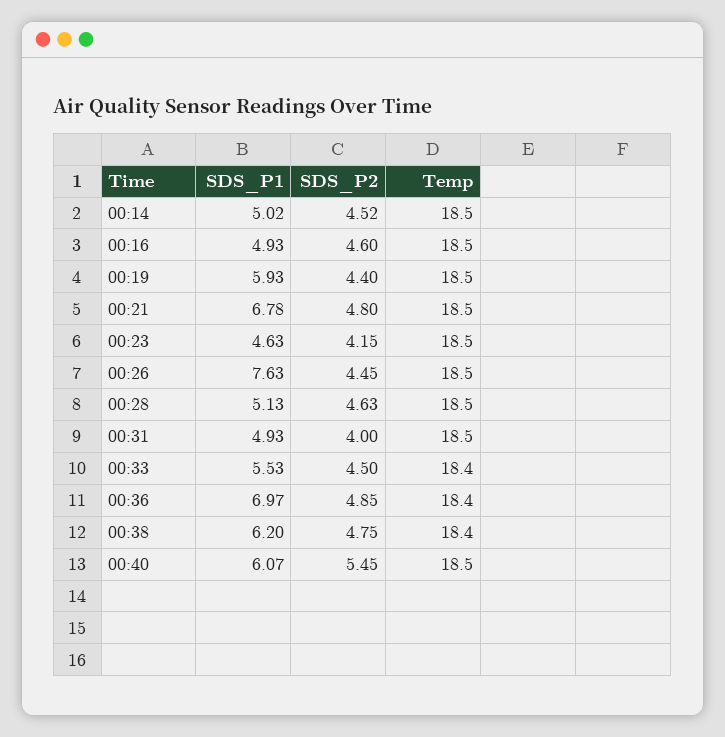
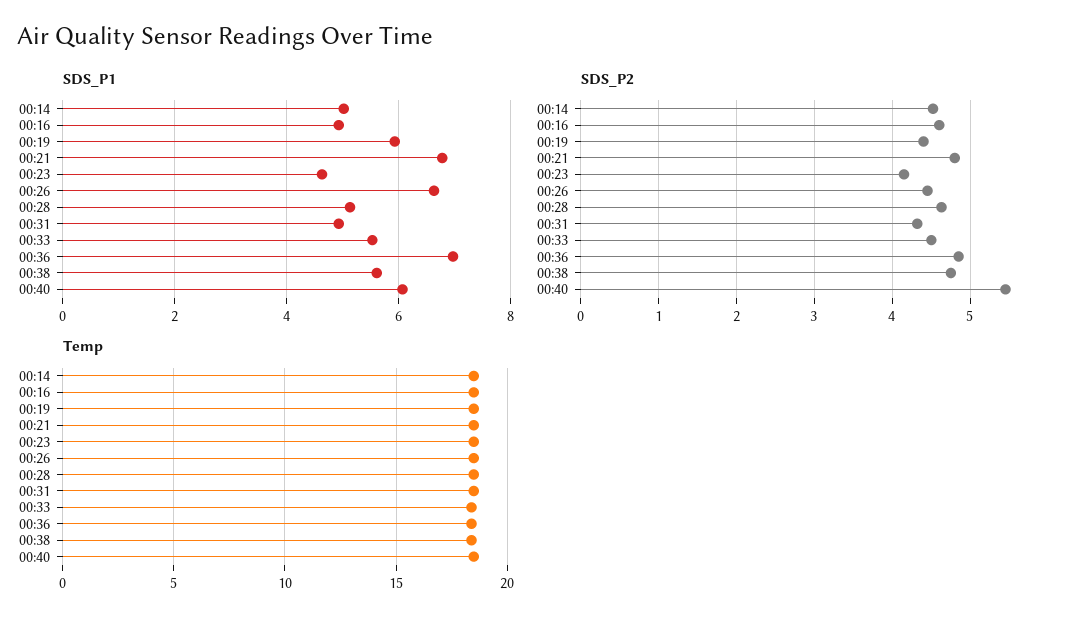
SDS_P1, 00:26: 7.63 -> 6.6
SDS_P2, 00:31: 4 -> 4.3
SDS_P1, 00:38: 6.2 -> 5.6

